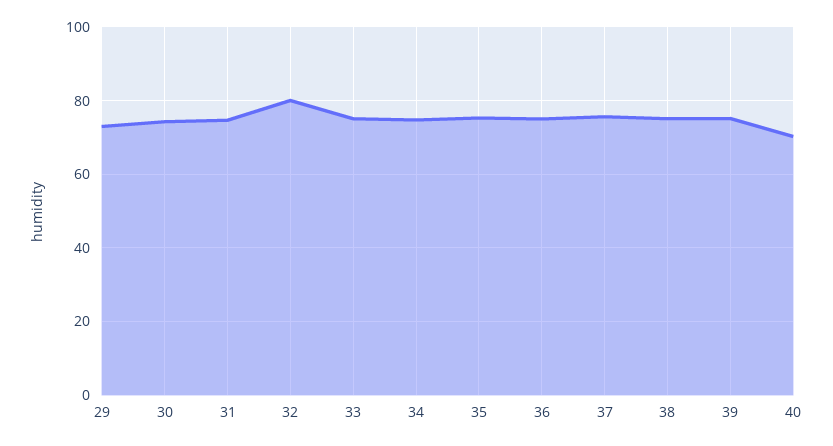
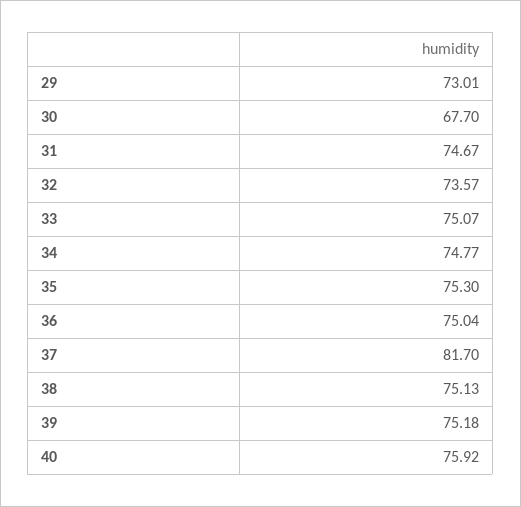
30: 74 -> 67.7
32: 80 -> 73.57
37: 76 -> 81.7
40: 70 -> 75.92

